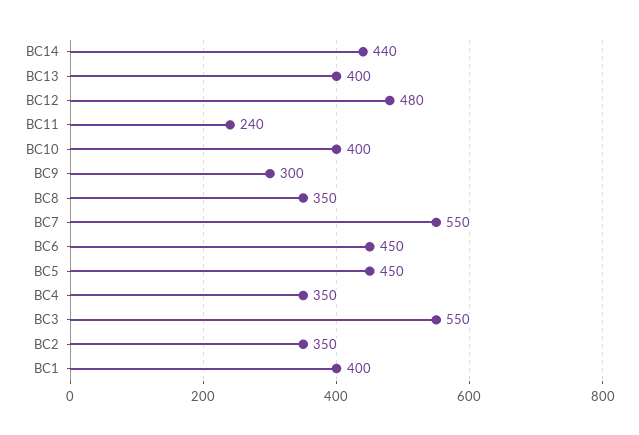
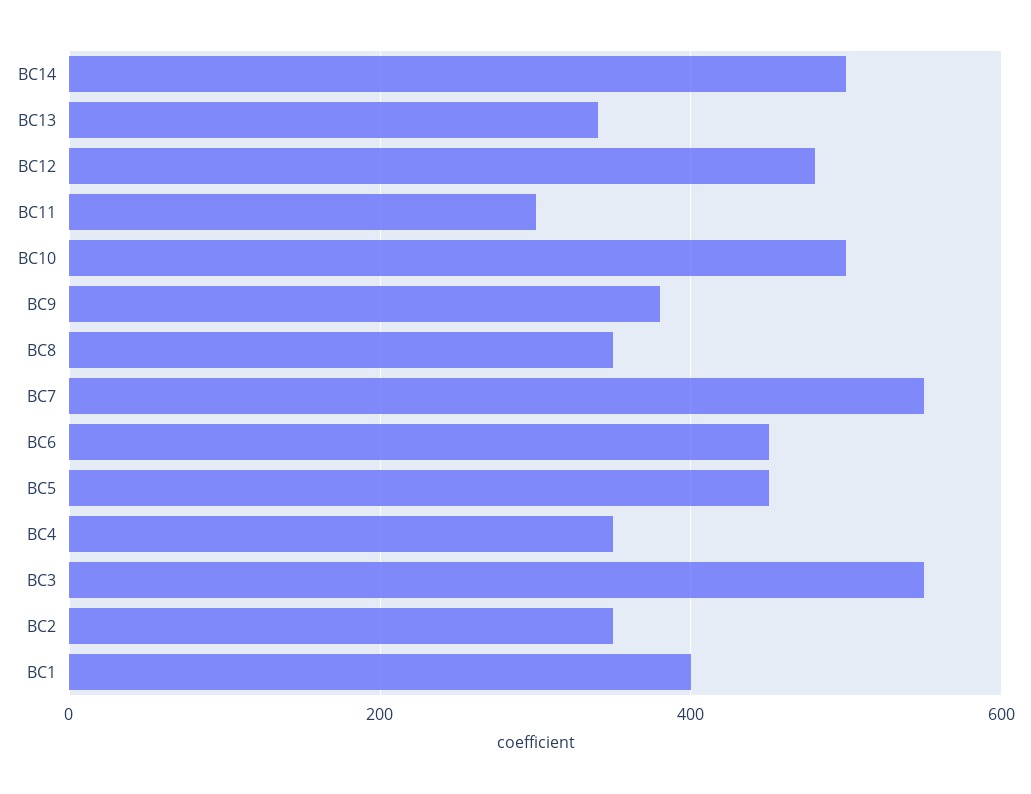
BC14: 440 -> 500
BC13: 400 -> 340
BC11: 240 -> 300
BC10: 400 -> 500
BC9: 300 -> 380

